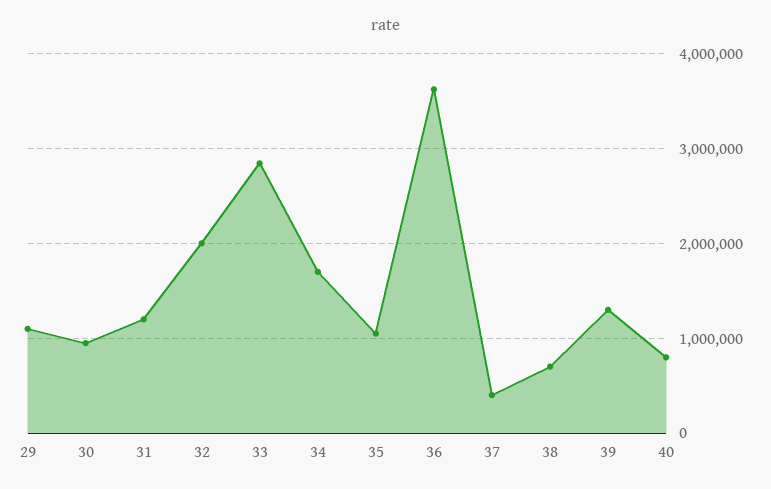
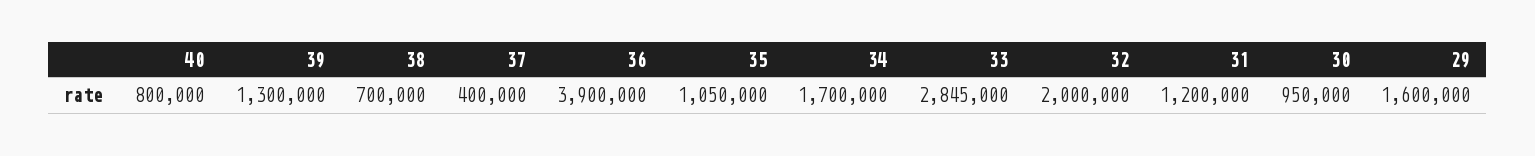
29: 1100000 -> 1600000
36: 3600000 -> 3900000

